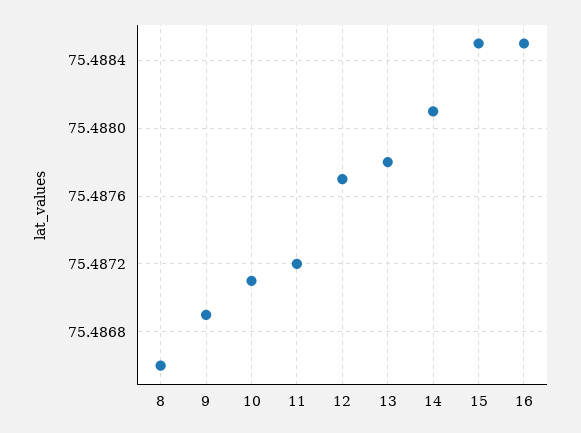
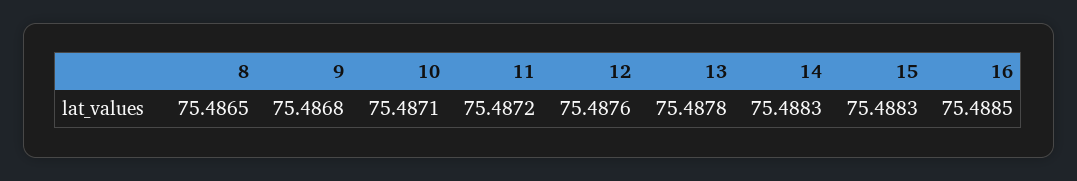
8: 75.4866 -> 75.4865
9: 75.4869 -> 75.4868
12: 75.4877 -> 75.4876
14: 75.4881 -> 75.4883
15: 75.4885 -> 75.4883

